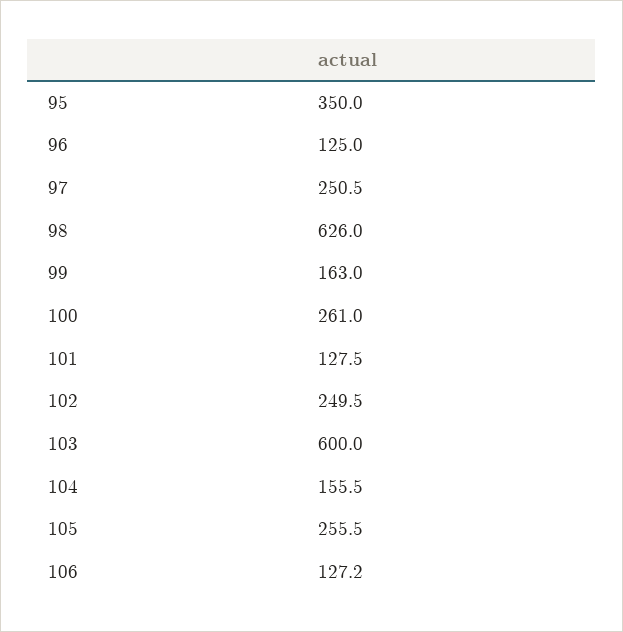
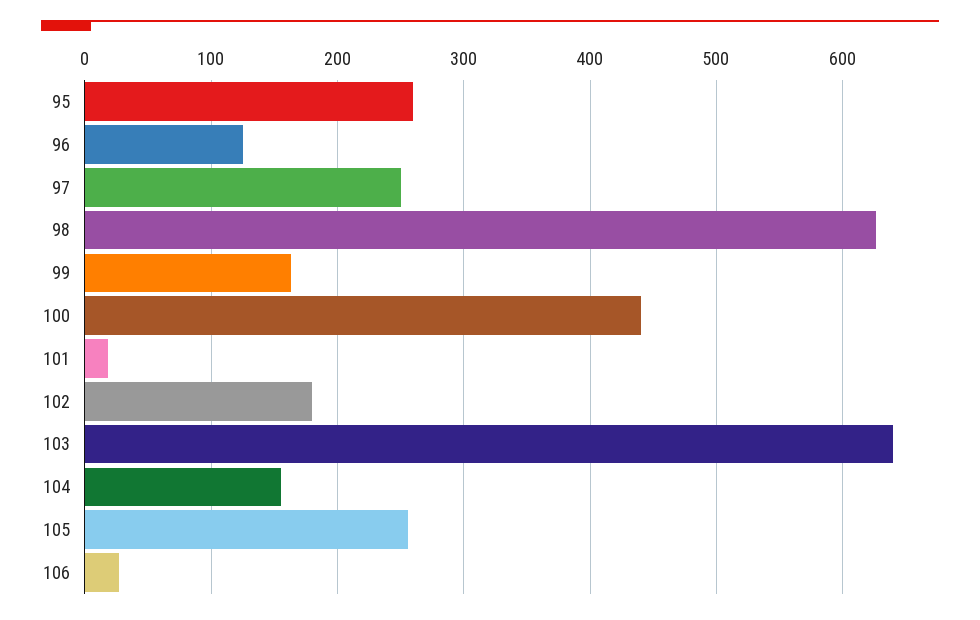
95: 350 -> 260
100: 261 -> 440
101: 127.5 -> 20
102: 249.5 -> 180
103: 600 -> 640
106: 127.2 -> 30

